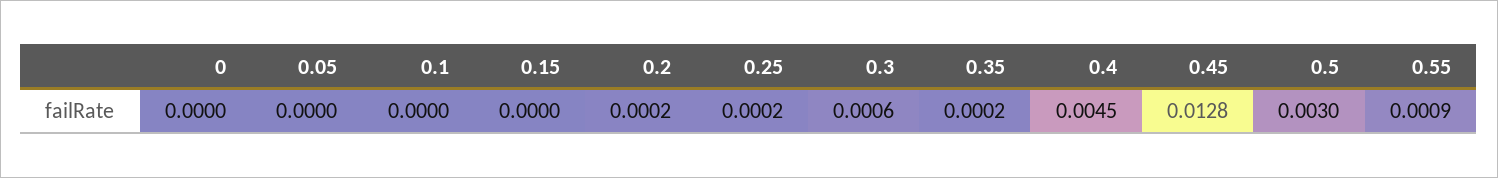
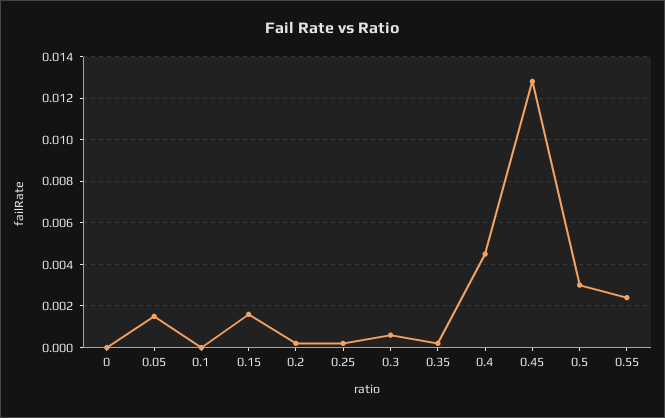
0.05: 0 -> 0.0015
0.15: 0 -> 0.0015
0.55: 0.0009 -> 0.0025

